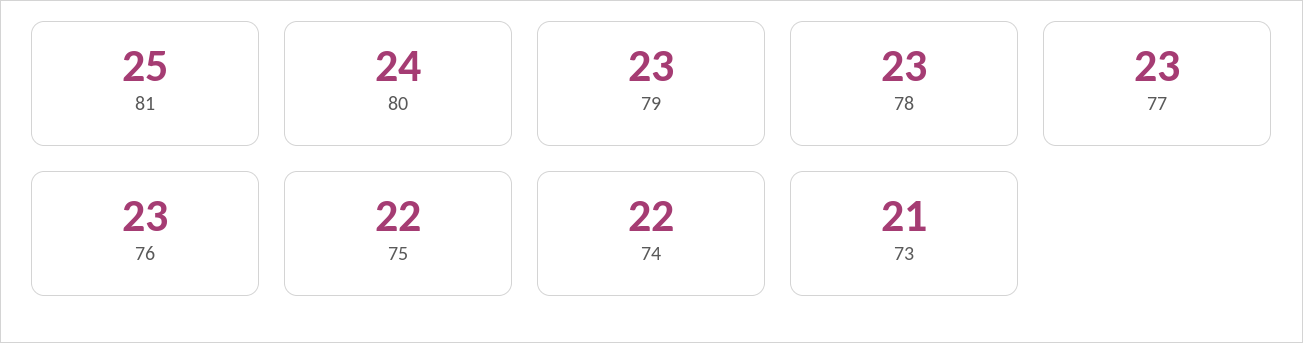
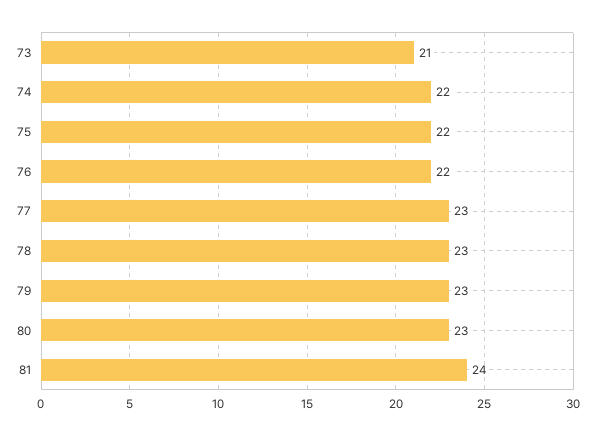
81: 25 -> 24
80: 24 -> 23
76: 23 -> 22

